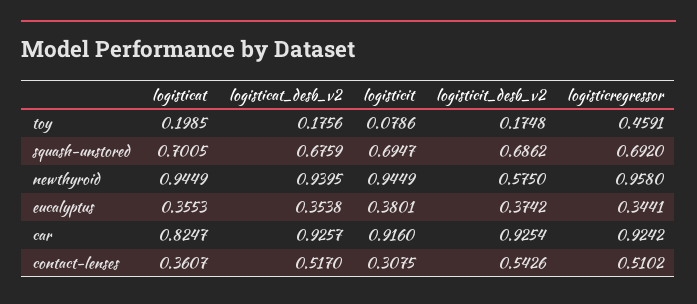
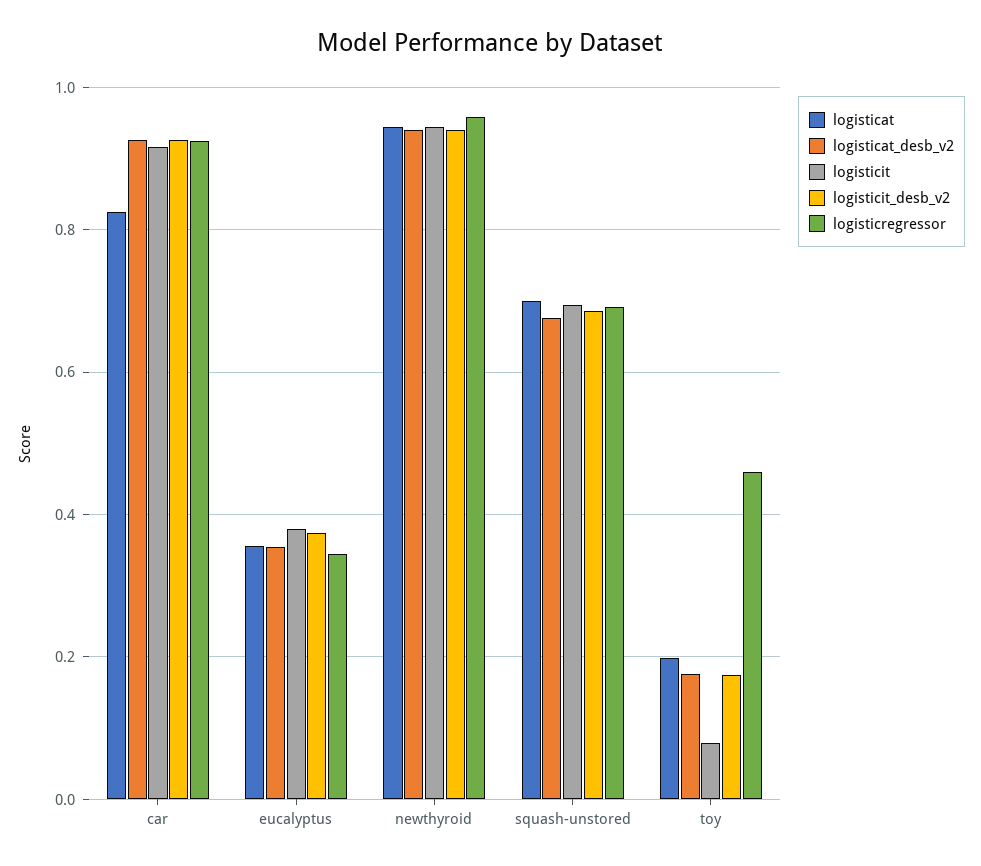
logisticit_desb_v2, newthyroid: 0.575 -> 0.94
logisticat, contact-lenses: 0.3607 -> none
logisticat_desb_v2, contact-lenses: 0.517 -> none
logisticit, contact-lenses: 0.3075 -> none
logisticit_desb_v2, contact-lenses: 0.5426 -> none
logisticregressor, contact-lenses: 0.5102 -> none

